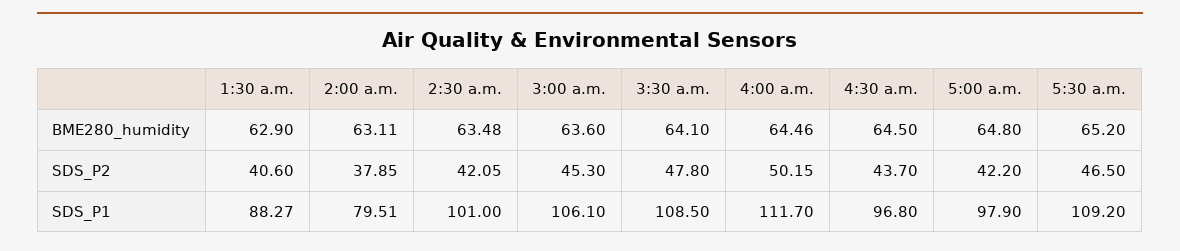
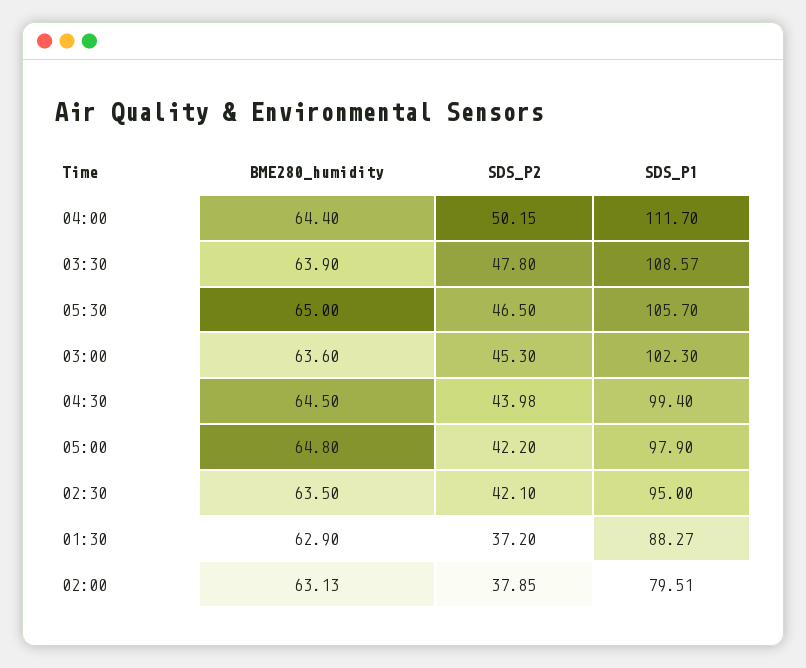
2:00 a.m., BME280_humidity: 63.11 -> 63.13
2:30 a.m., BME280_humidity: 63.48 -> 63.5
3:30 a.m., BME280_humidity: 64.1 -> 63.9
4:00 a.m., BME280_humidity: 64.46 -> 64.4
5:30 a.m., BME280_humidity: 65.2 -> 65
1:30 a.m., SDS_P2: 40.6 -> 37.2
2:30 a.m., SDS_P2: 42.05 -> 42.1
4:30 a.m., SDS_P2: 43.7 -> 43.98
2:30 a.m., SDS_P1: 101 -> 95
3:00 a.m., SDS_P1: 106.1 -> 102.3
3:30 a.m., SDS_P1: 108.5 -> 108.57
4:30 a.m., SDS_P1: 96.8 -> 99.4
5:30 a.m., SDS_P1: 109.2 -> 105.7

